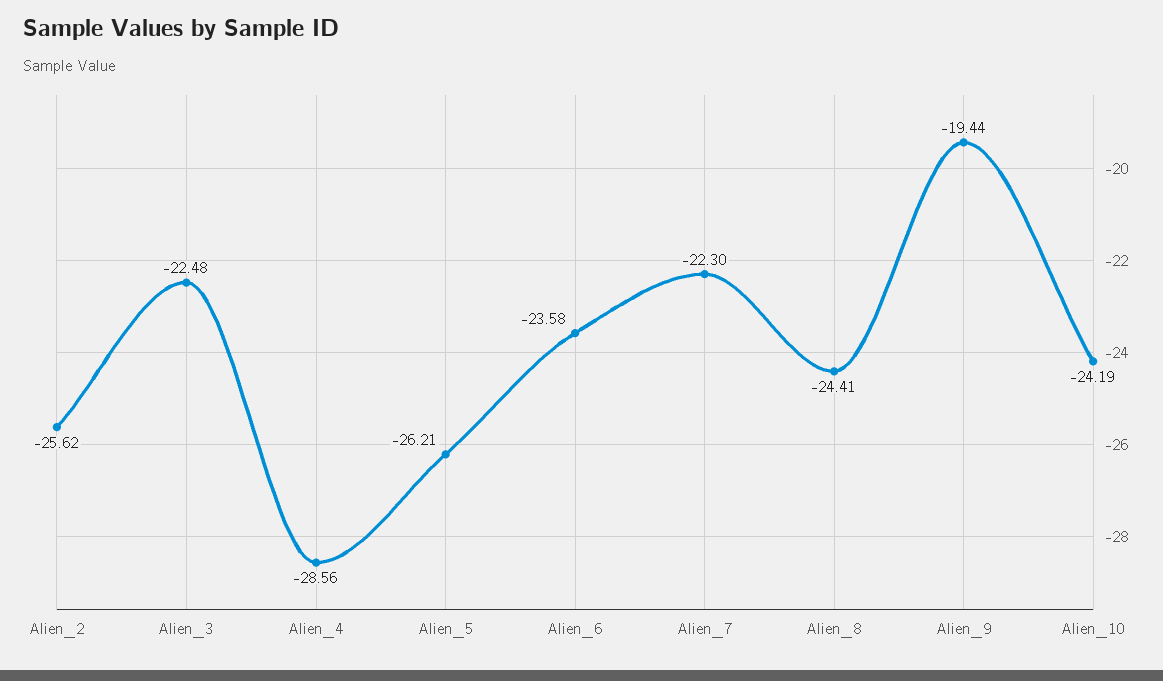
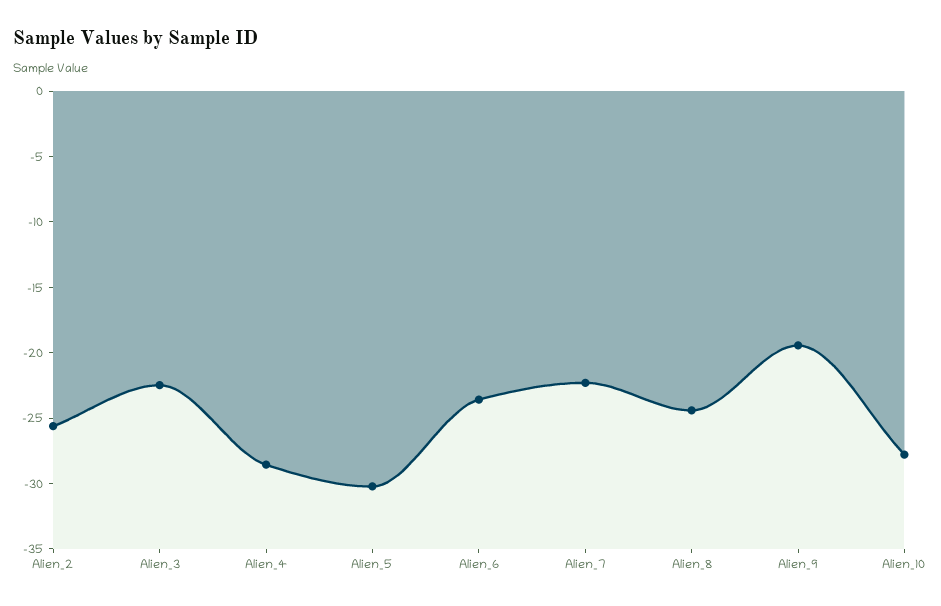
Alien_5: -26.21 -> -30
Alien_10: -24.19 -> -28

